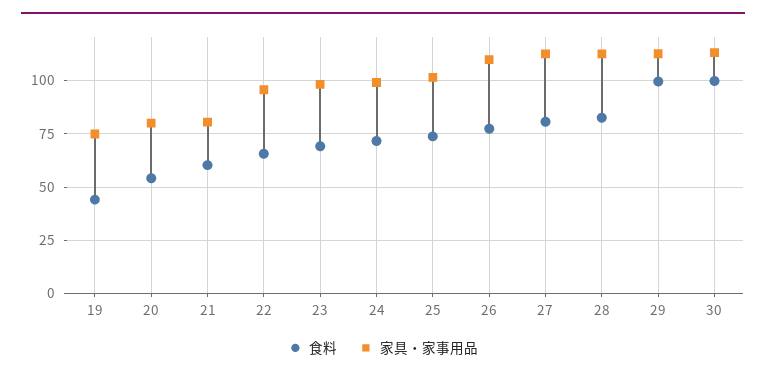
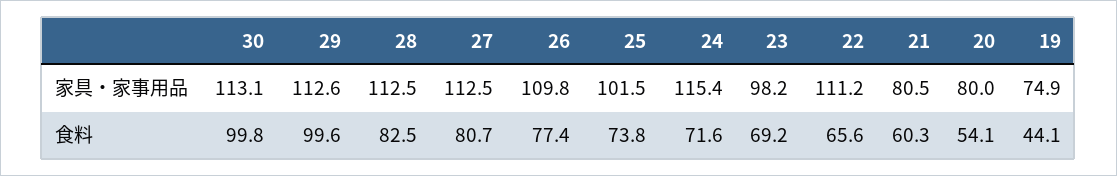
家具・家事用品, 22: 95 -> 111.2
家具・家事用品, 24: 100 -> 115.4

